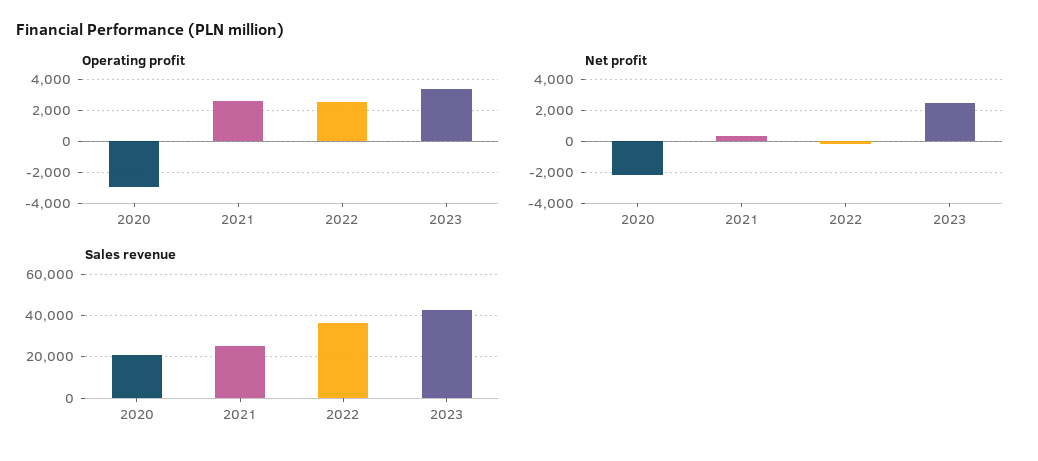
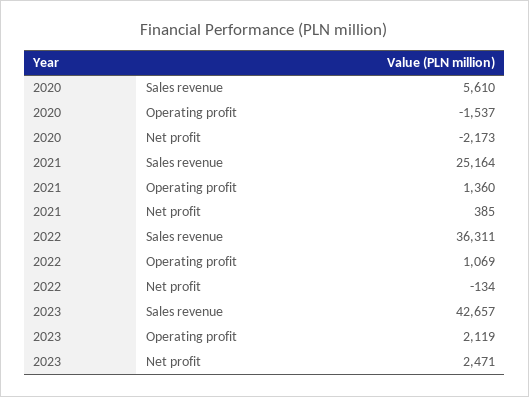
Operating profit, 2020: -3000 -> -1537
Operating profit, 2021: 2500 -> 1360
Operating profit, 2022: 2500 -> 1069
Operating profit, 2023: 3500 -> 2119
Sales revenue, 2020: 20000 -> 5610

